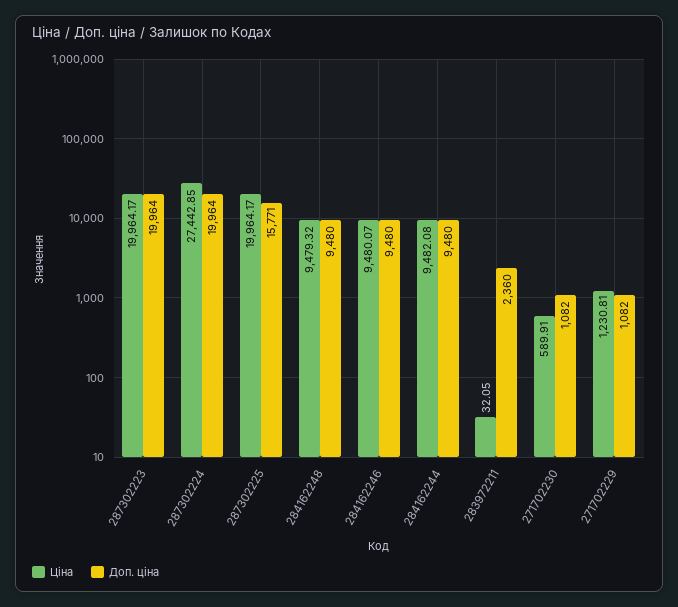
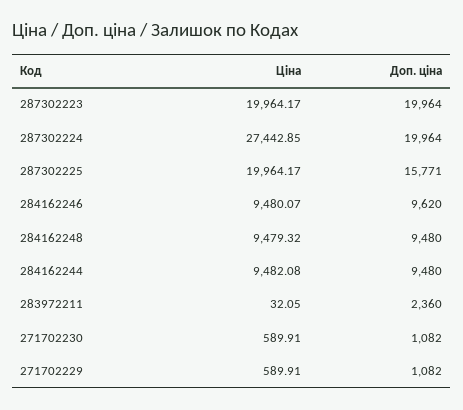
Доп. ціна, 284162246: 9480 -> 9620
Ціна, 271702229: 1230.81 -> 589.91

